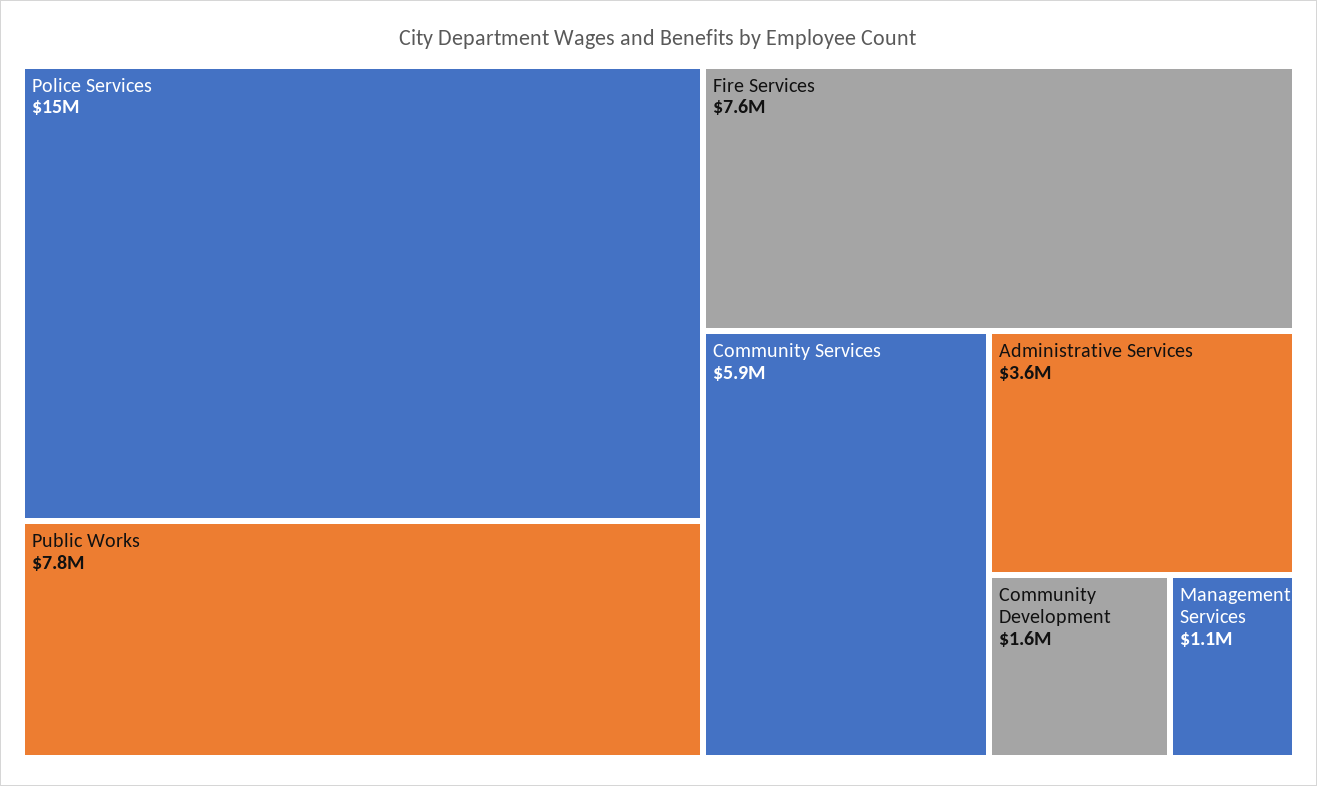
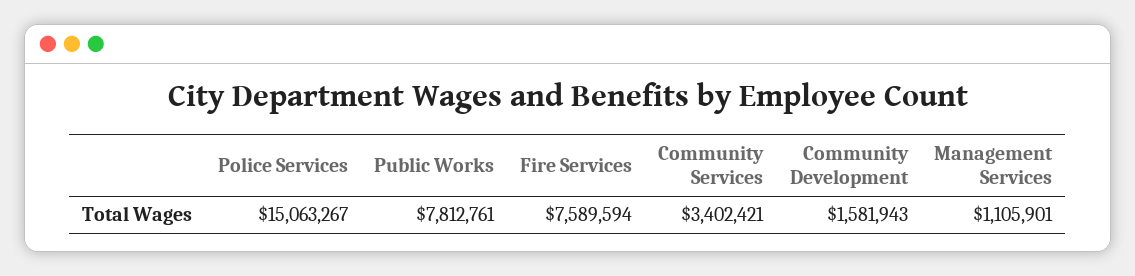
Community Services: 5900000 -> 3402421
Administrative Services: 3600000 -> none

